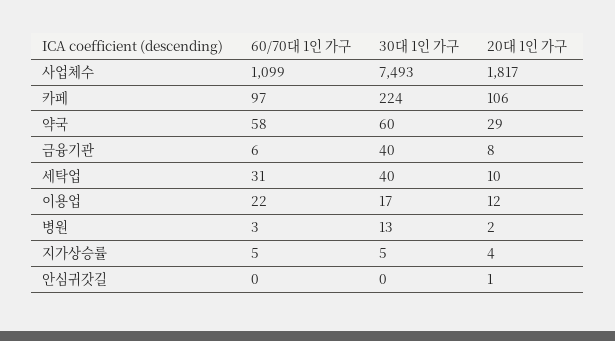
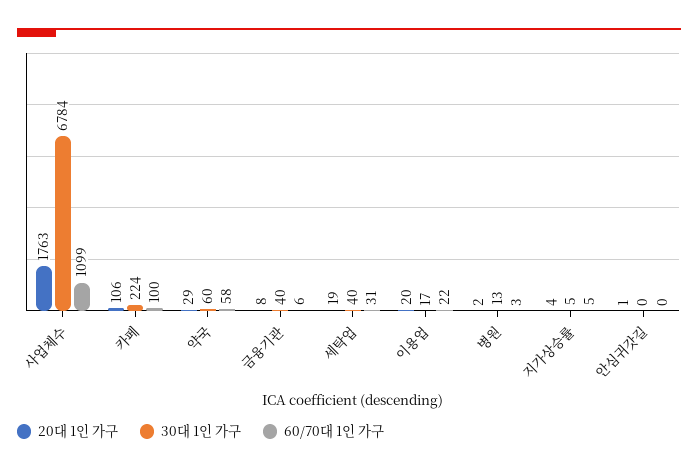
30대 1인 가구, 사업체수: 7493 -> 6784
20대 1인 가구, 사업체수: 1817 -> 1763
60/70대 1인 가구, 카페: 97 -> 100
20대 1인 가구, 세탁업: 10 -> 19
20대 1인 가구, 이용업: 12 -> 20

